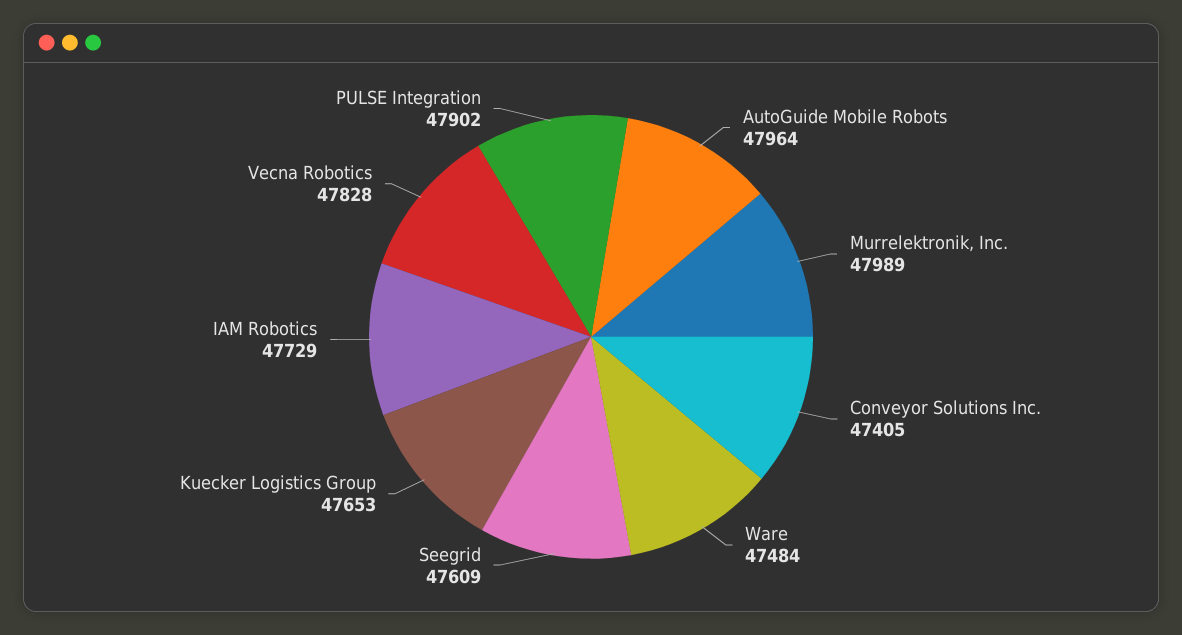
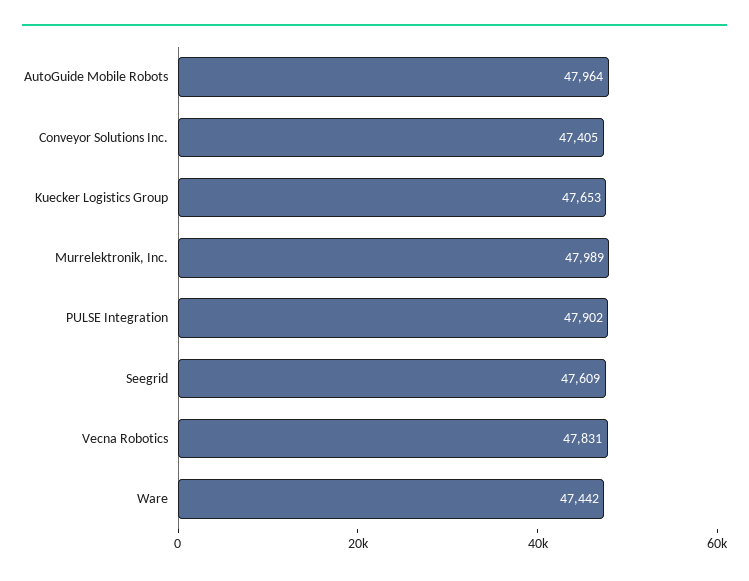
Ware: 47484 -> 47442
IAM Robotics: 47729 -> none
Vecna Robotics: 47828 -> 47831

